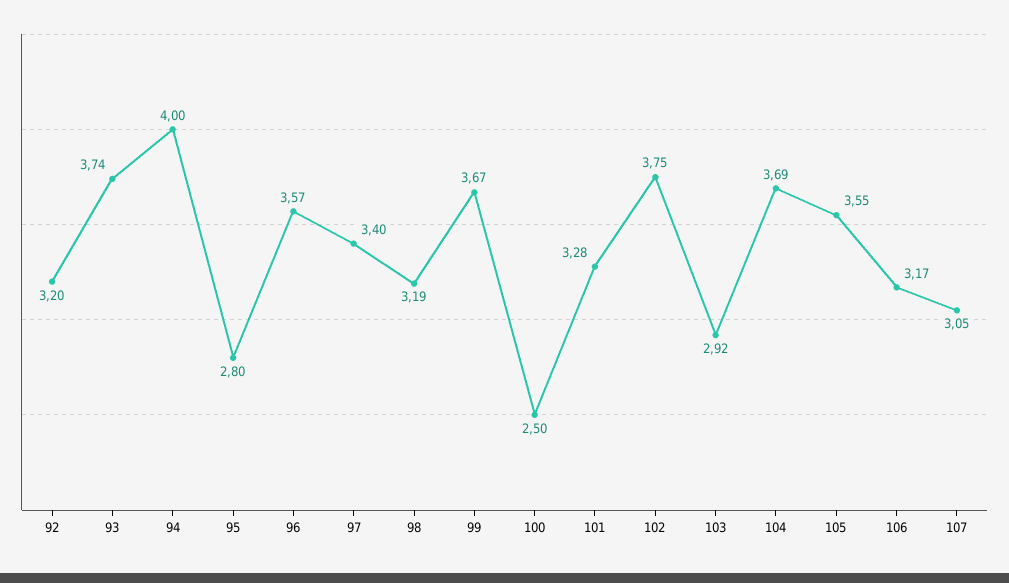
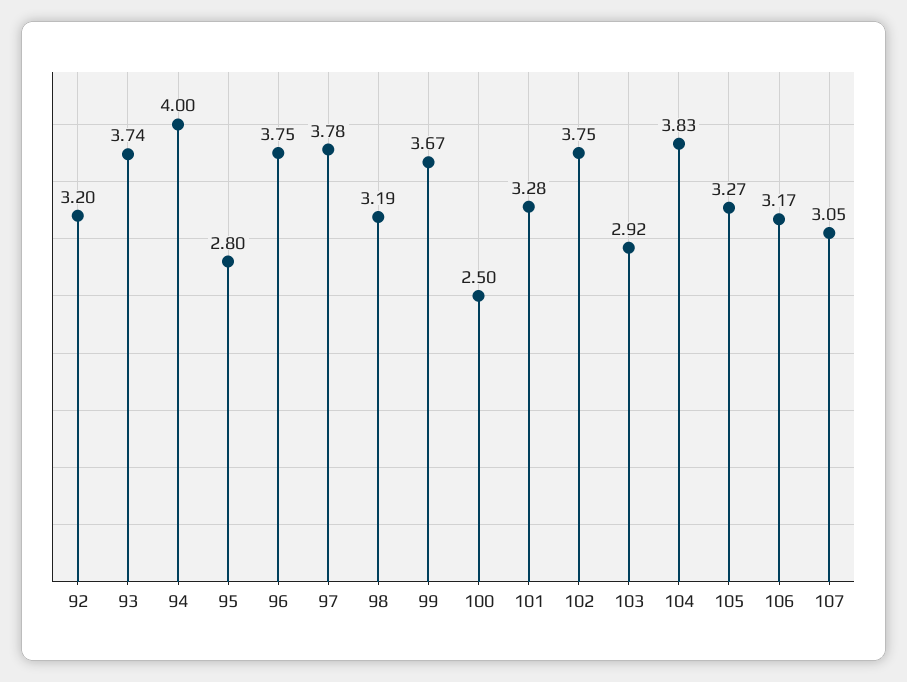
96: 3.57 -> 3.75
97: 3.4 -> 3.78
104: 3.69 -> 3.83
105: 3.55 -> 3.27

